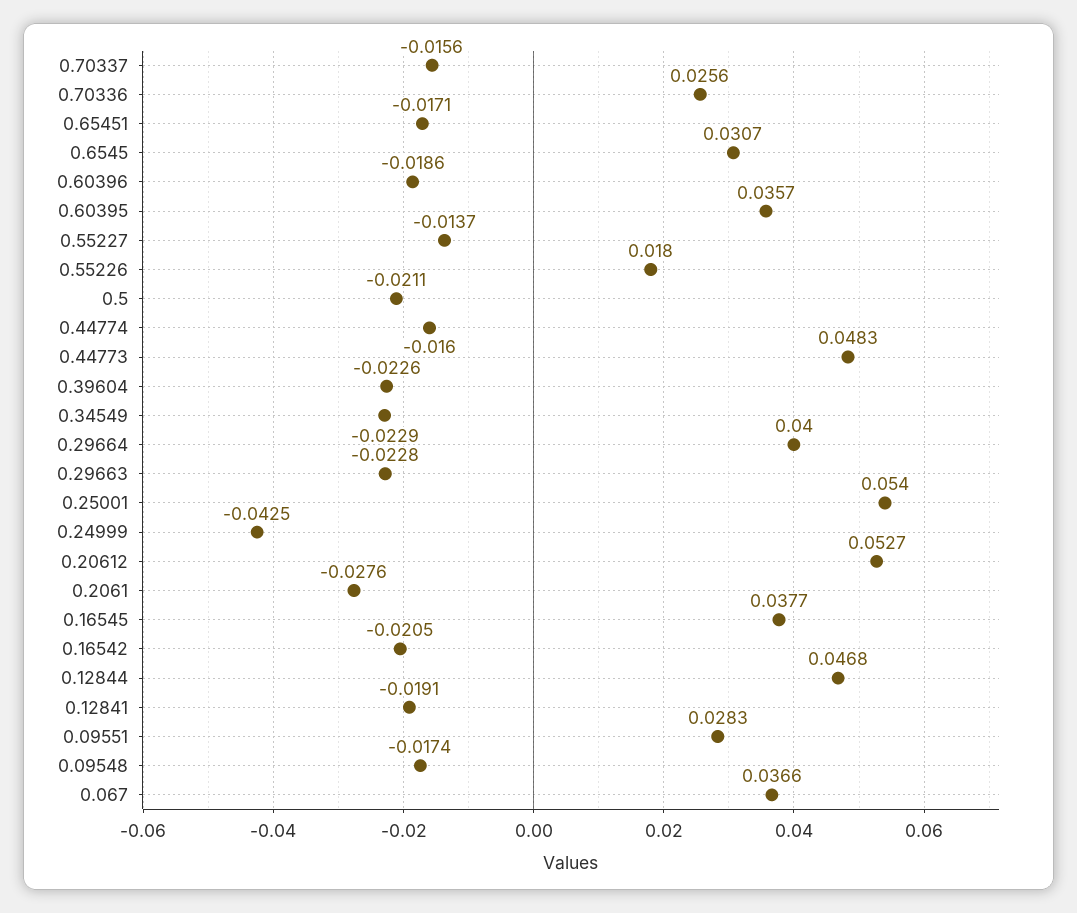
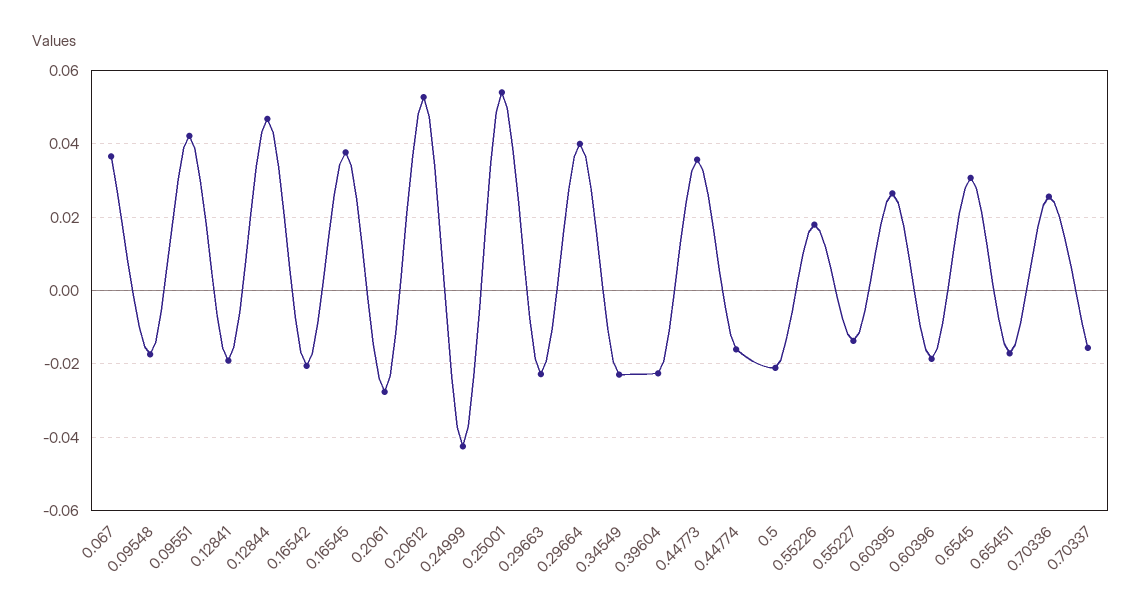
0.60395: 0.0357 -> 0.026
0.44773: 0.0483 -> 0.036
0.09551: 0.0283 -> 0.042

